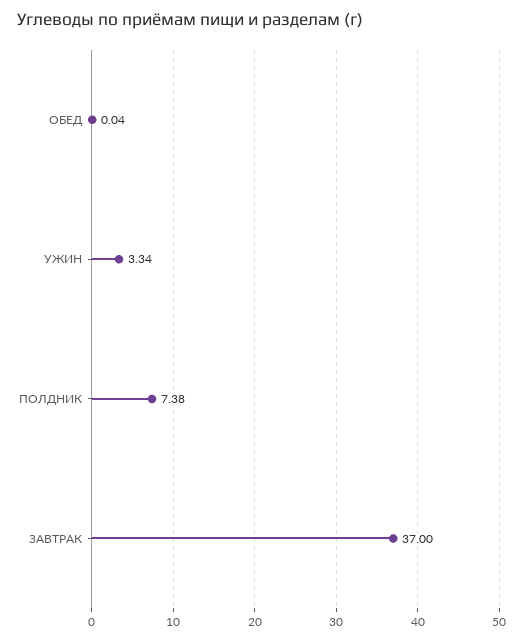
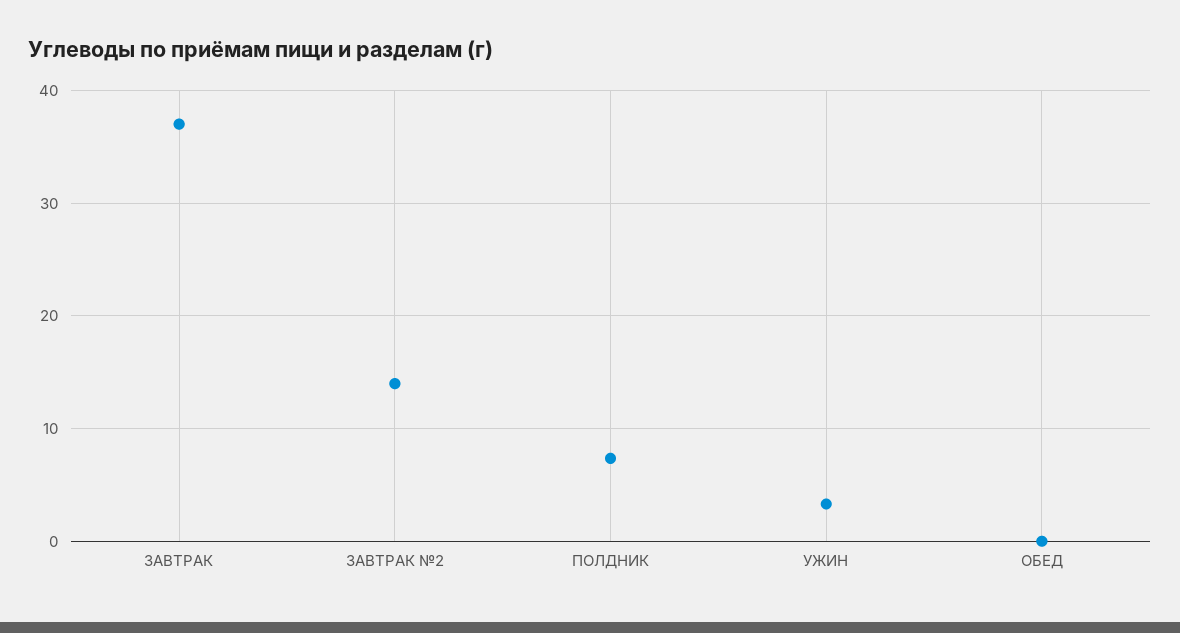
ЗАВТРАК №2: none -> 14

